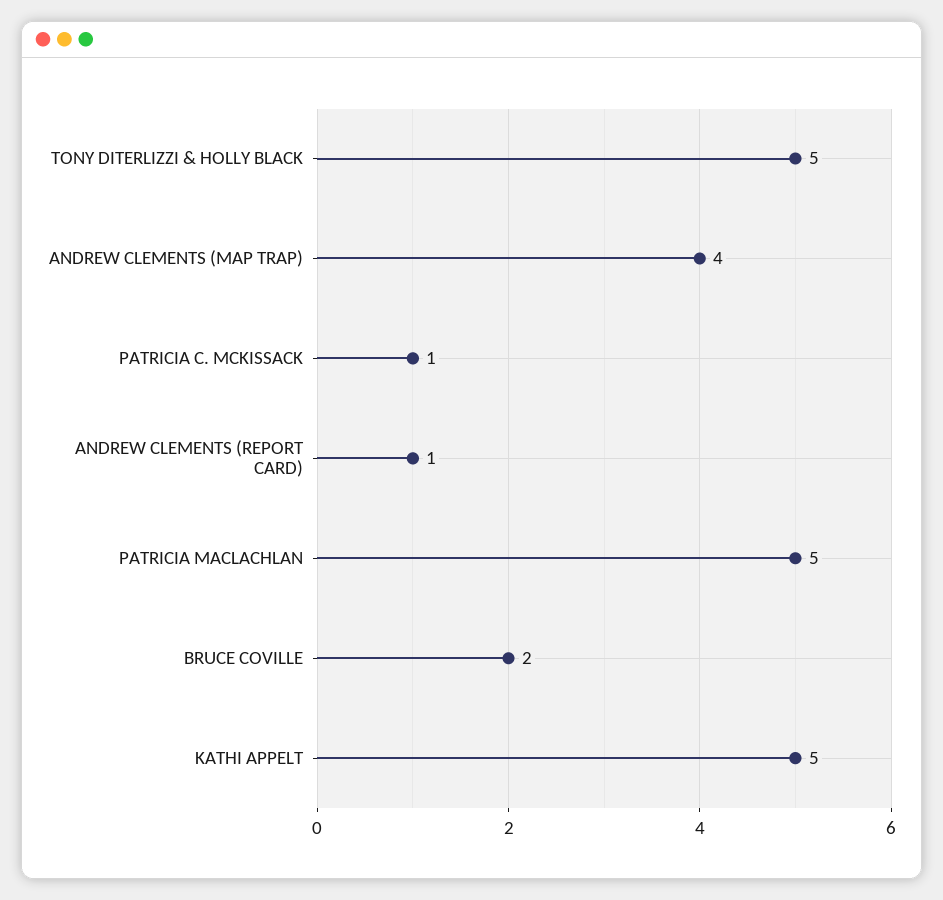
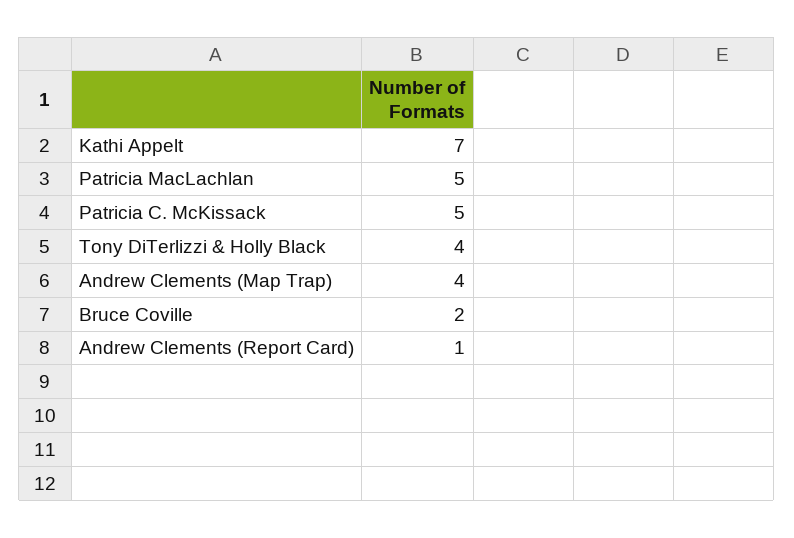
TONY DITERLIZZI & HOLLY BLACK: 5 -> 4
PATRICIA C. MCKISSACK: 1 -> 5
KATHI APPELT: 5 -> 7

